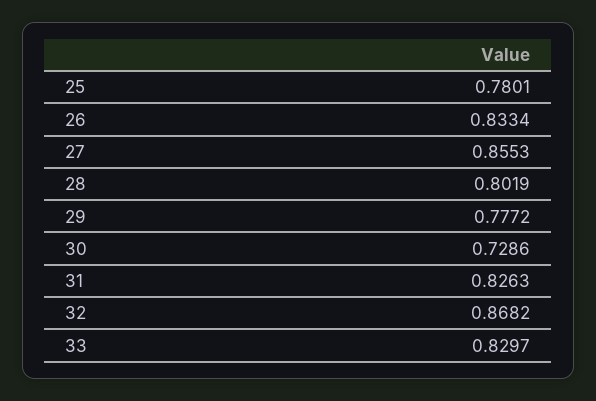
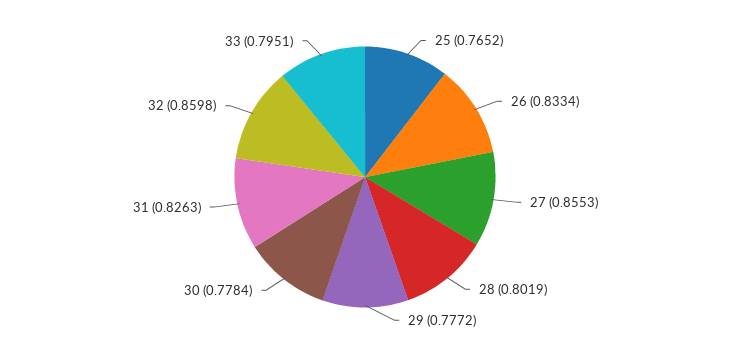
25: 0.7801 -> 0.7652
30: 0.7286 -> 0.7784
32: 0.8682 -> 0.8598
33: 0.8297 -> 0.7951

